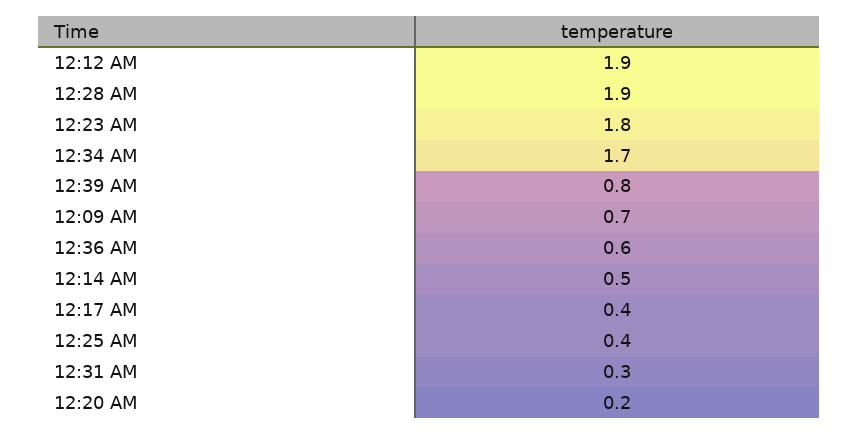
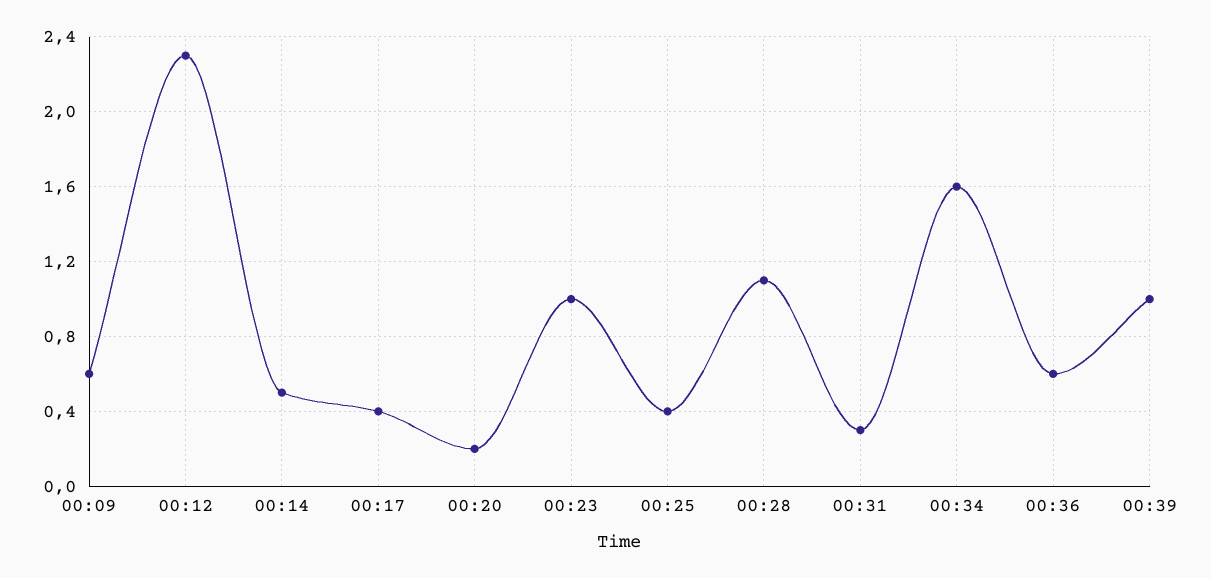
12:12 AM: 1.9 -> 2.3
12:28 AM: 1.9 -> 1.1
12:23 AM: 1.8 -> 1
12:34 AM: 1.7 -> 1.6
12:39 AM: 0.8 -> 1
12:09 AM: 0.7 -> 0.6

